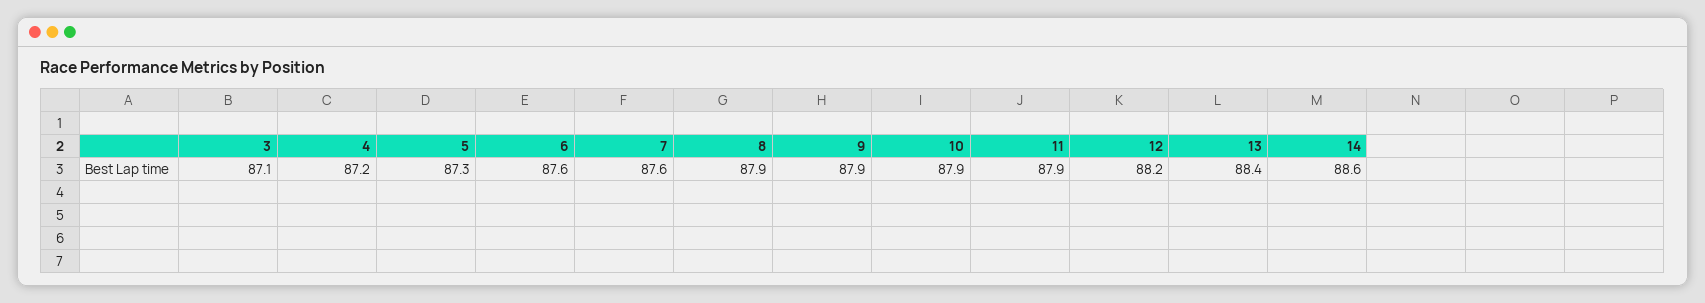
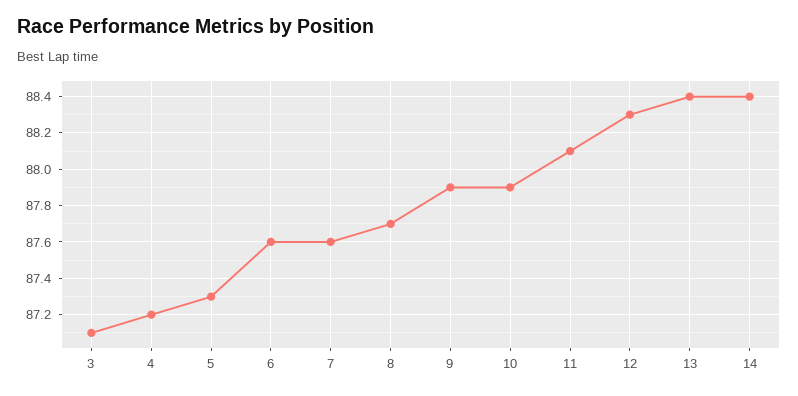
8: 87.9 -> 87.7
11: 87.9 -> 88.1
12: 88.2 -> 88.3
14: 88.6 -> 88.4

